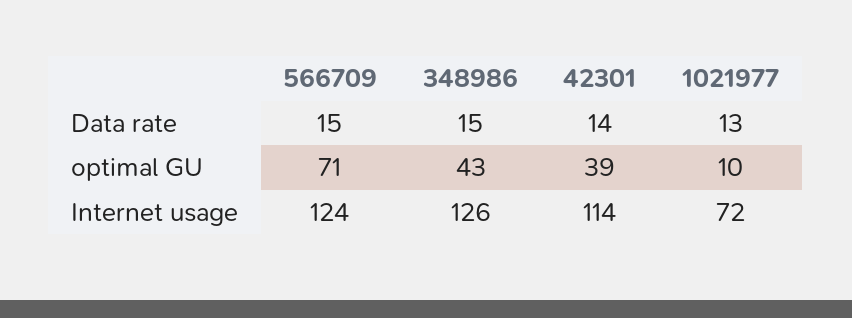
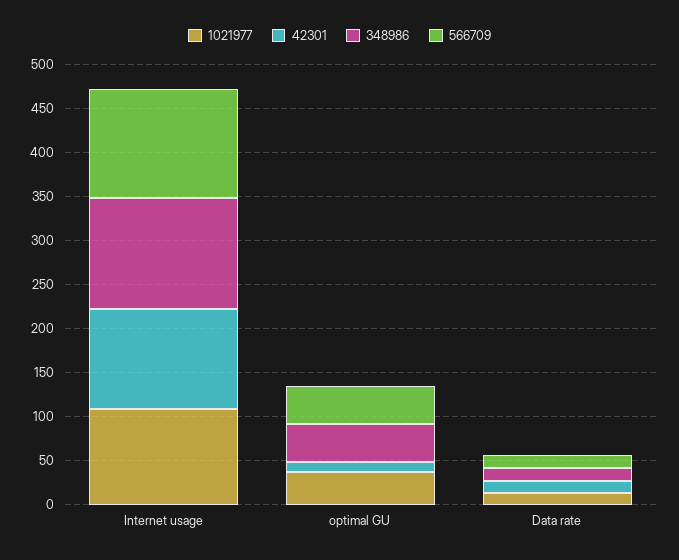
566709, optimal GU: 71 -> 40
42301, optimal GU: 39 -> 10
1021977, optimal GU: 10 -> 40
1021977, Internet usage: 72 -> 110

